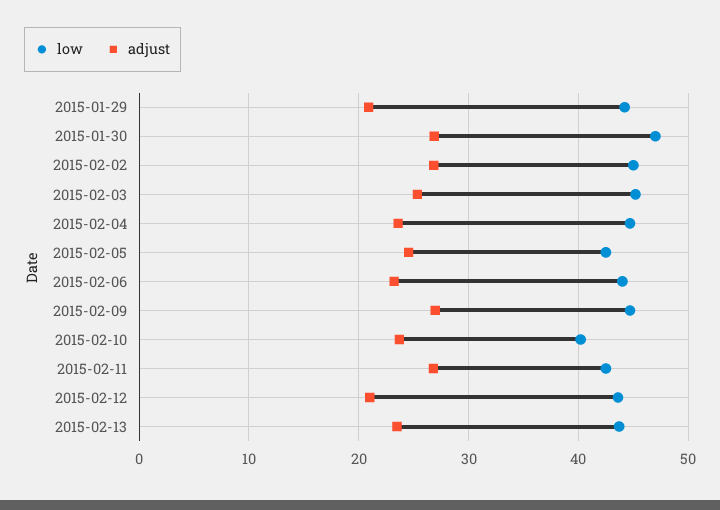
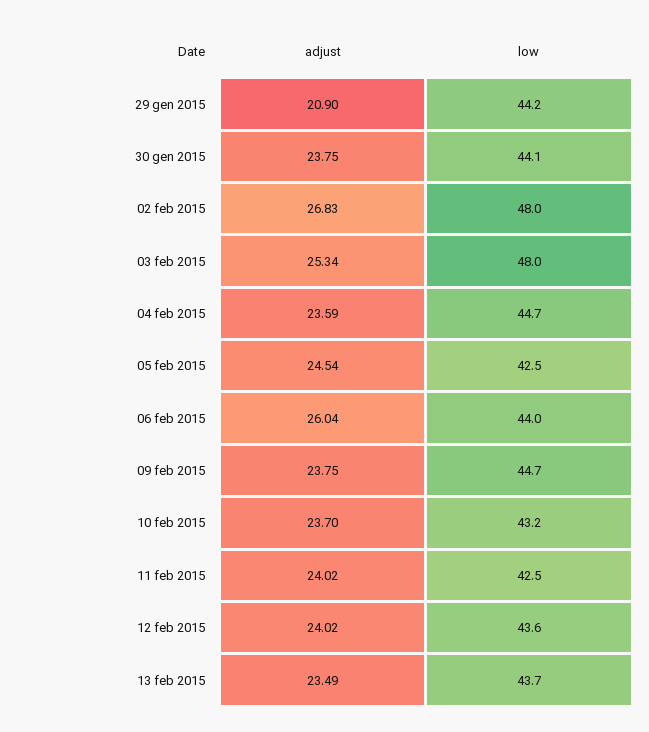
low, 2015-01-30: 47 -> 44.1
adjust, 2015-01-30: 27 -> 23.75
low, 2015-02-02: 45 -> 48
low, 2015-02-03: 45 -> 48
adjust, 2015-02-06: 23 -> 26.04
adjust, 2015-02-09: 27 -> 23.75
low, 2015-02-10: 40 -> 43.2
adjust, 2015-02-11: 27 -> 24.02
adjust, 2015-02-12: 21 -> 24.02

